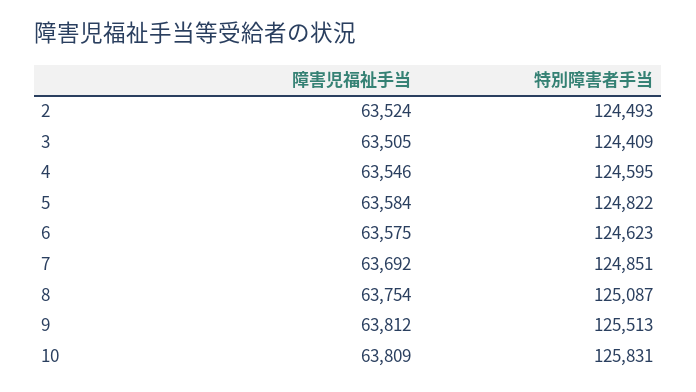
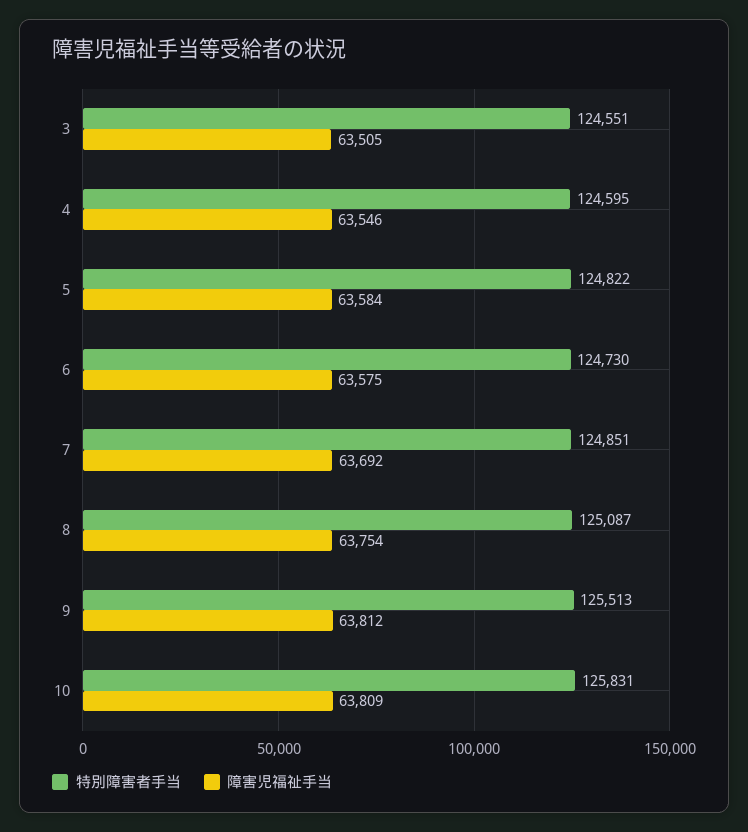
障害児福祉手当, 2: 63524 -> none
特別障害者手当, 2: 124493 -> none
特別障害者手当, 3: 124409 -> 124551
特別障害者手当, 6: 124623 -> 124730

